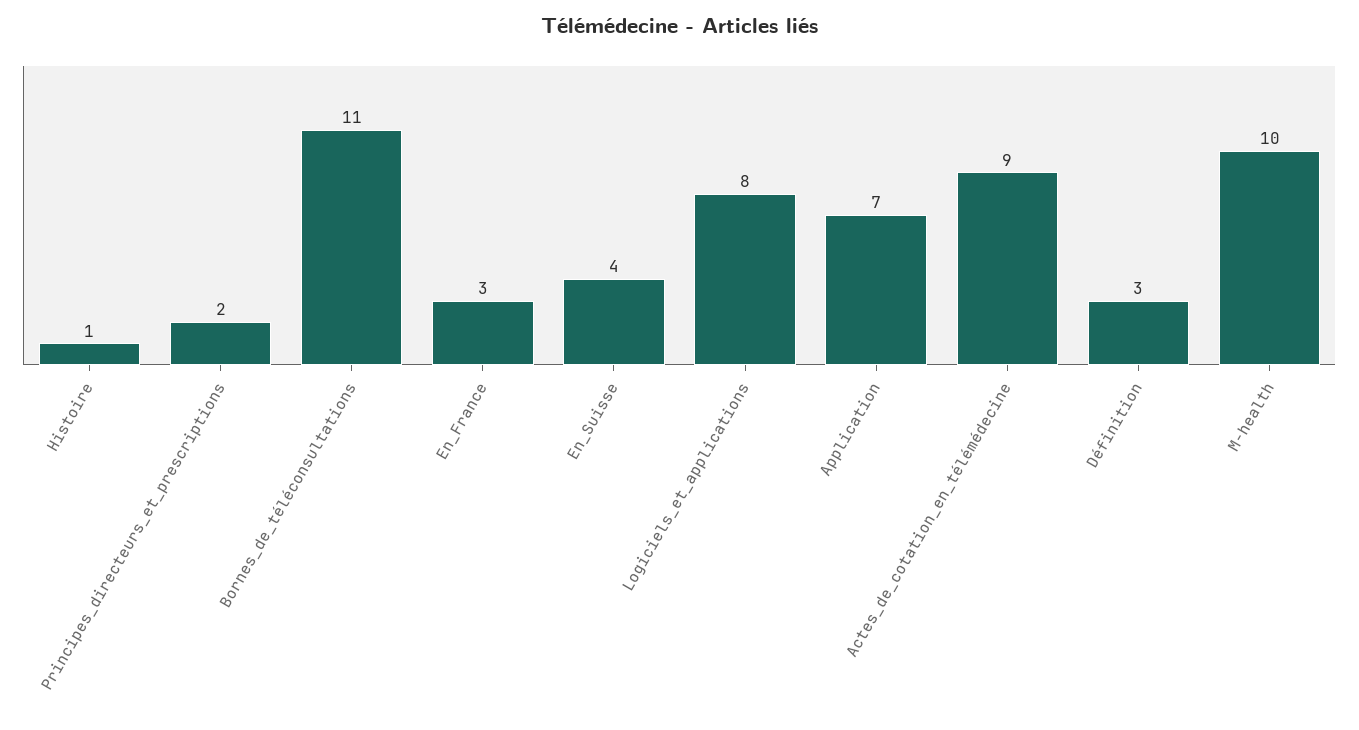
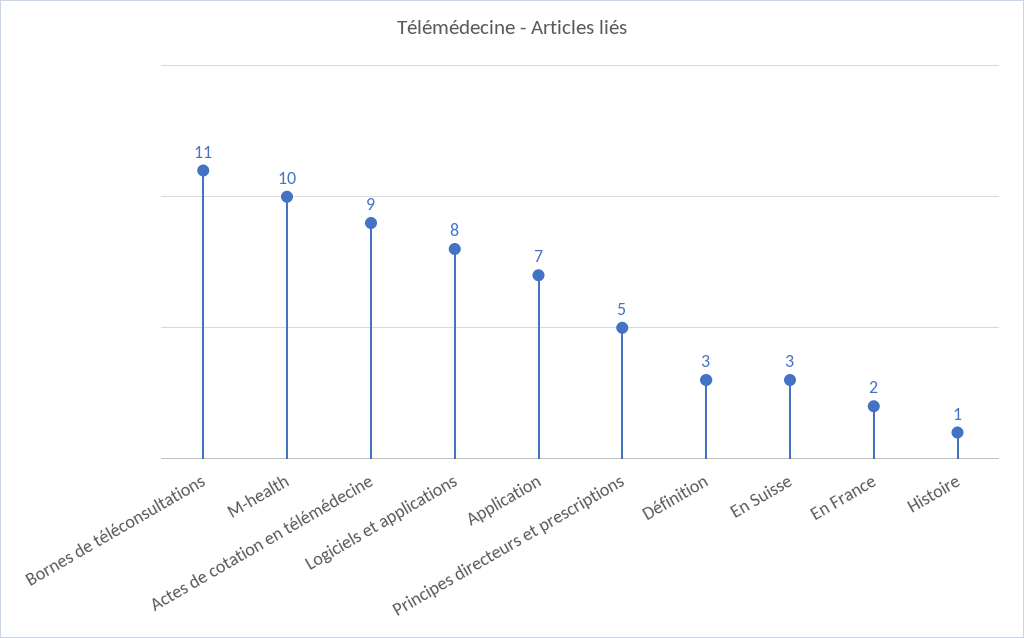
Principes_directeurs_et_prescriptions: 2 -> 5
En_France: 3 -> 2
En_Suisse: 4 -> 3

